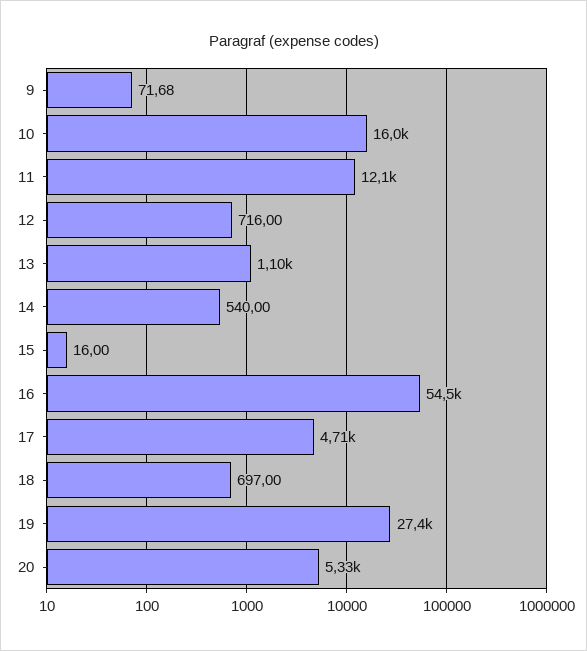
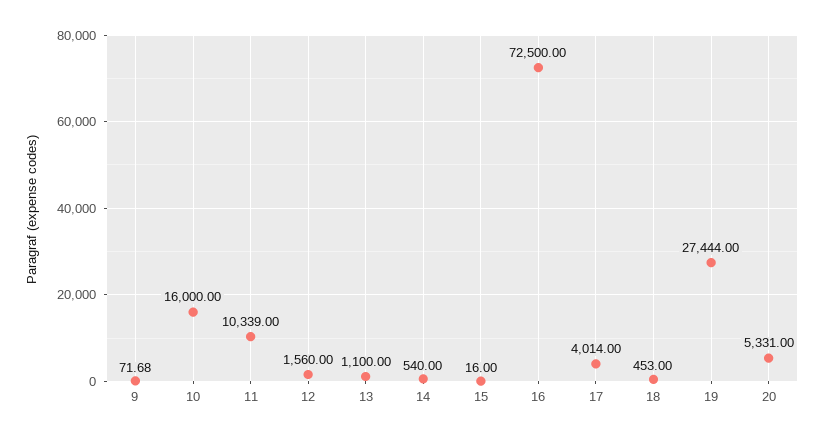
11: 12100 -> 10339
12: 716 -> 1560
16: 54500 -> 72500
17: 4710 -> 4014
18: 697 -> 453

